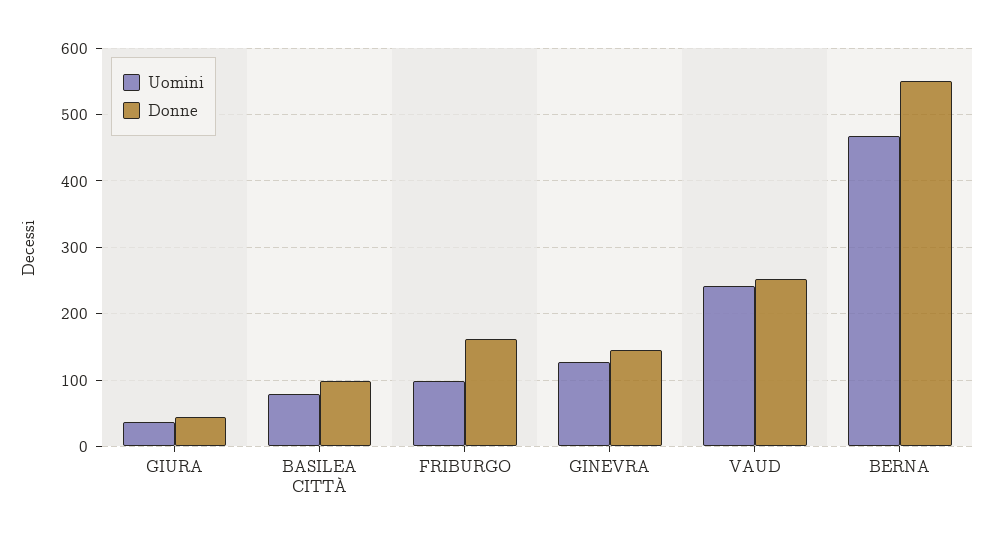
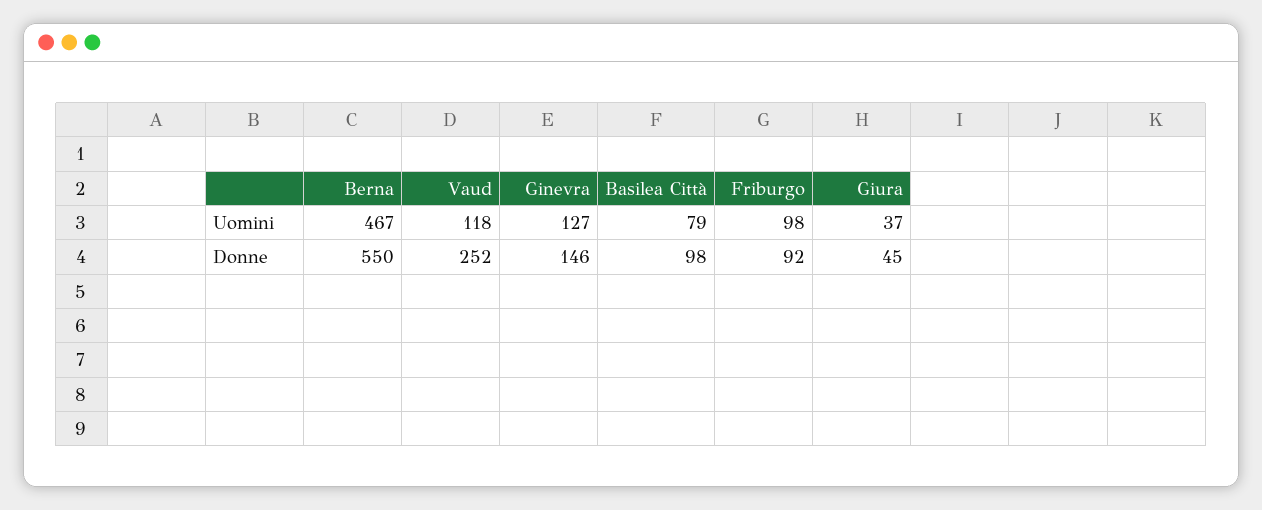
Donne, FRIBURGO: 160 -> 92
Uomini, VAUD: 240 -> 118

